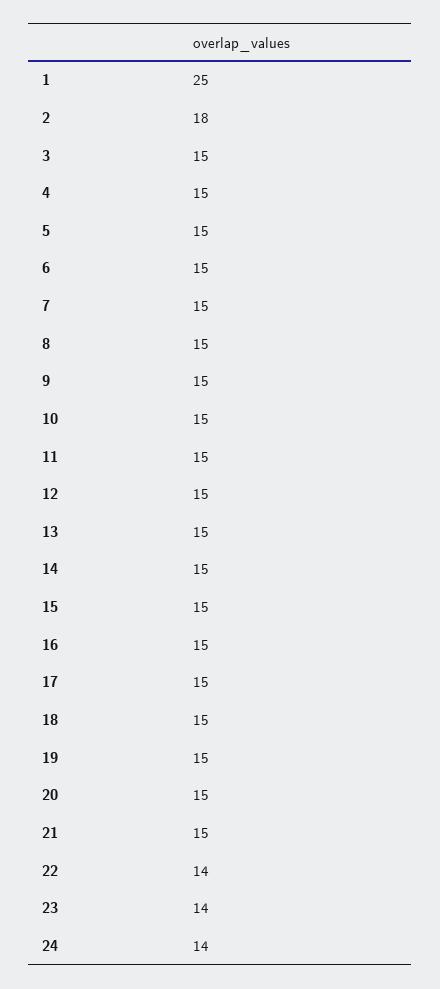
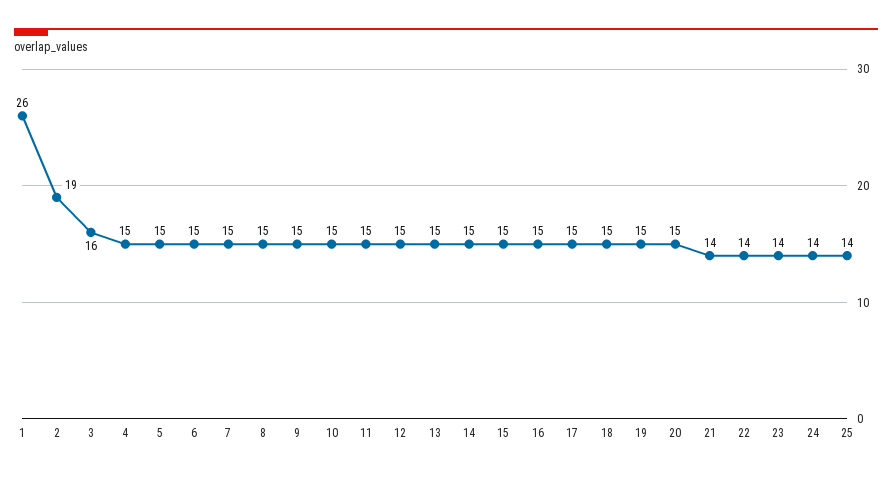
1: 25 -> 26
2: 18 -> 19
3: 15 -> 16
21: 15 -> 14
25: none -> 14

